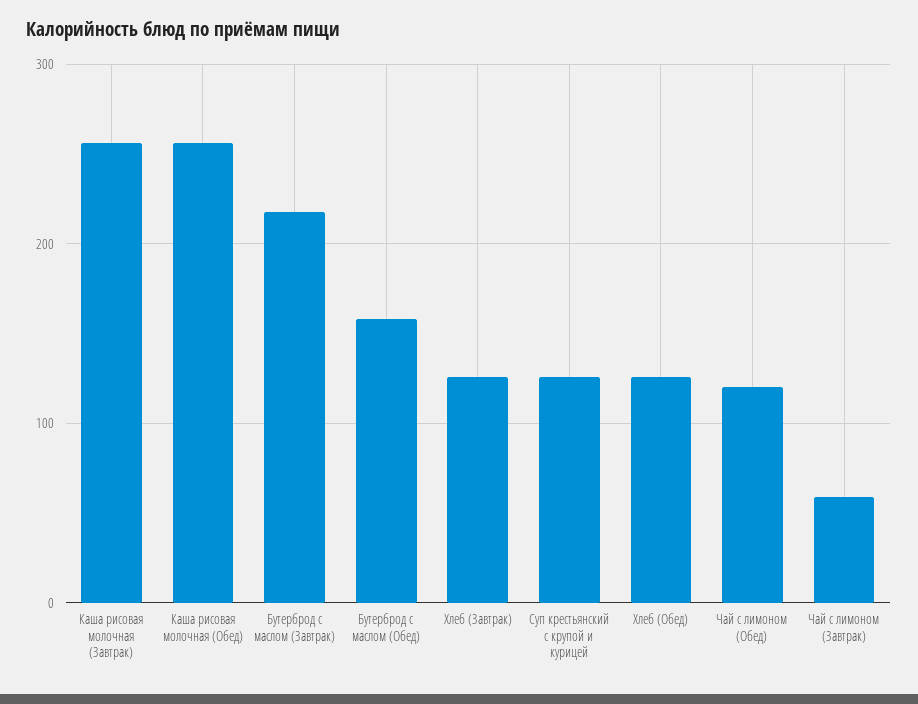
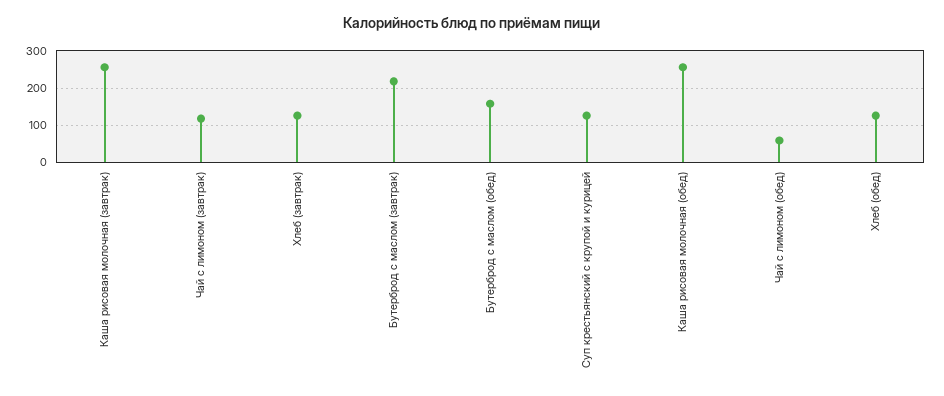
Чай с лимоном (Обед): 120 -> 60
Чай с лимоном (Завтрак): 60 -> 120

